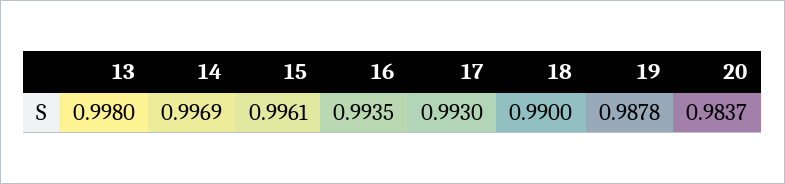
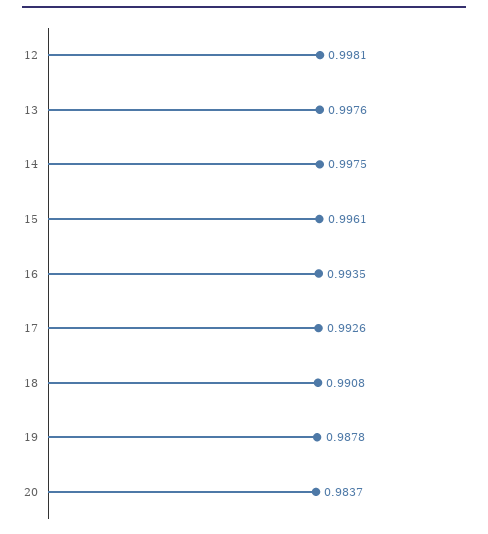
13: 0.998 -> 0.9976
14: 0.9969 -> 0.9975
17: 0.993 -> 0.9926
18: 0.99 -> 0.9908
12: none -> 0.9981

